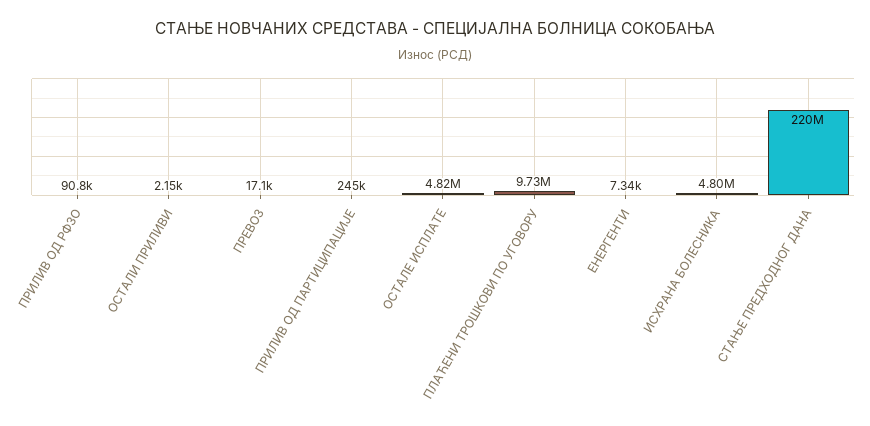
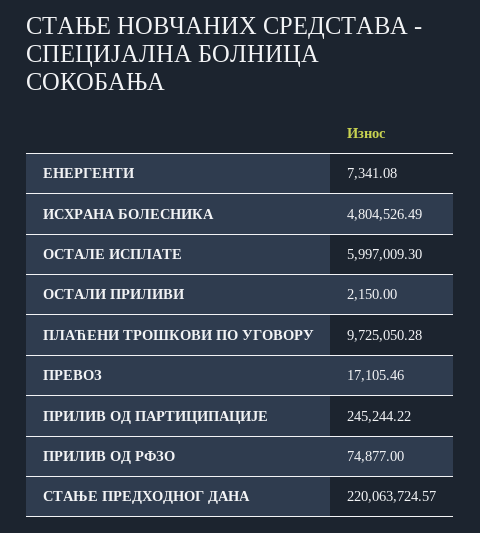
ПРИЛИВ ОД РФЗО: 90800 -> 74877
ОСТАЛЕ ИСПЛАТЕ: 4820000 -> 5997009.3

